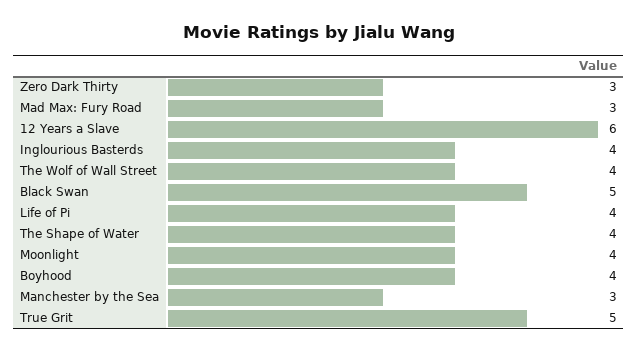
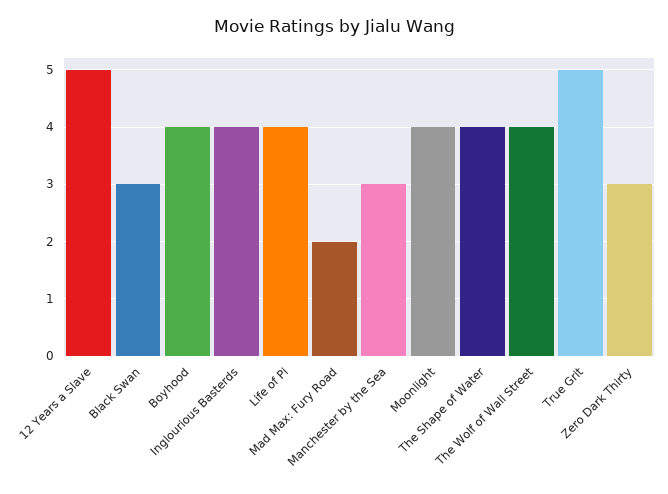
Mad Max: Fury Road: 3 -> 2
12 Years a Slave: 6 -> 5
Black Swan: 5 -> 3

